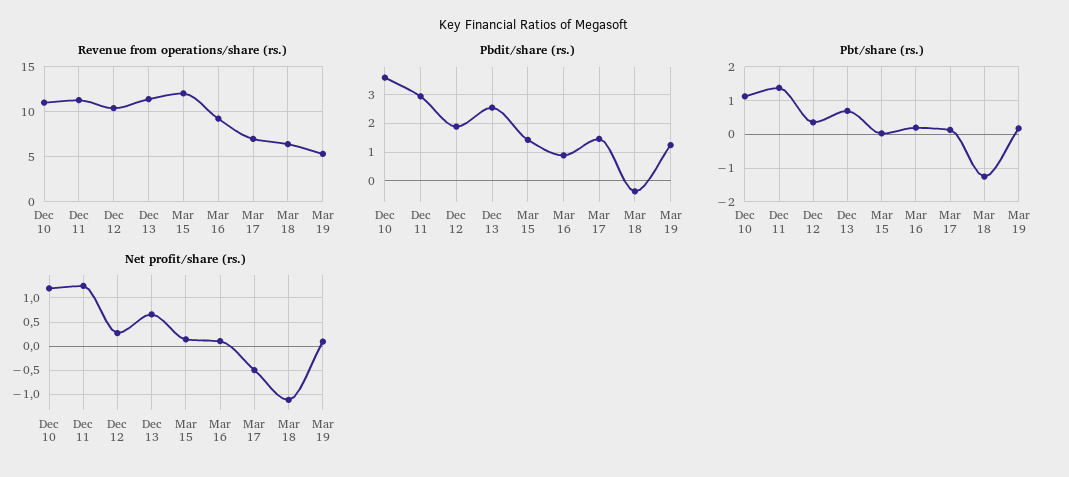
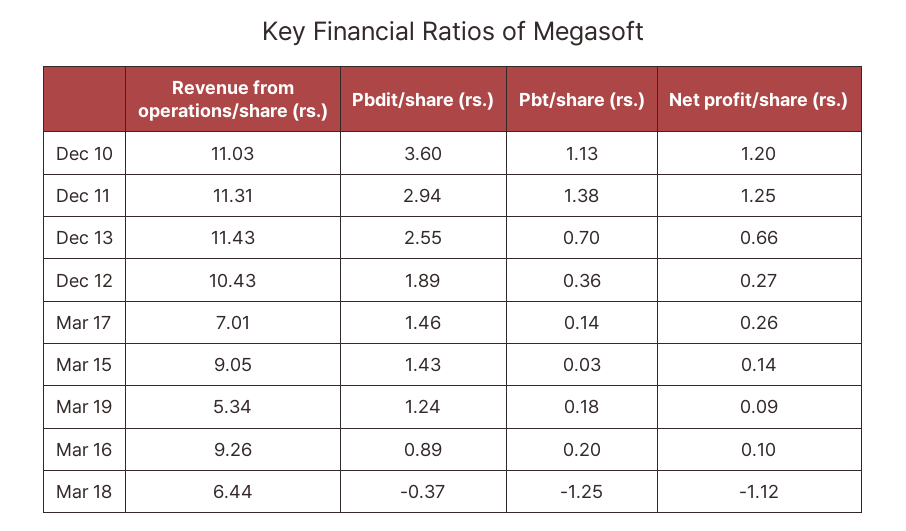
Revenue from operations/share (rs.), Mar 15: 12 -> 9.05
Net profit/share (rs.), Mar 17: -0.5 -> 0.26

